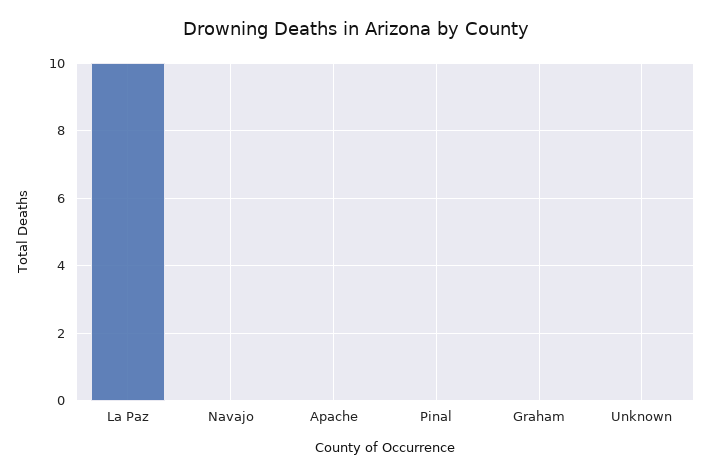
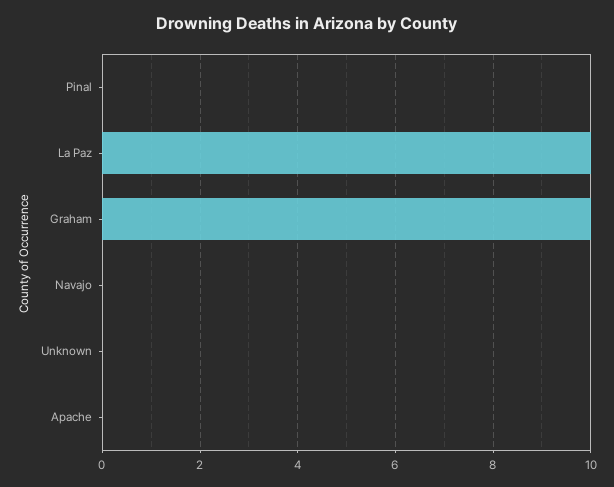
Graham: 0 -> 10

